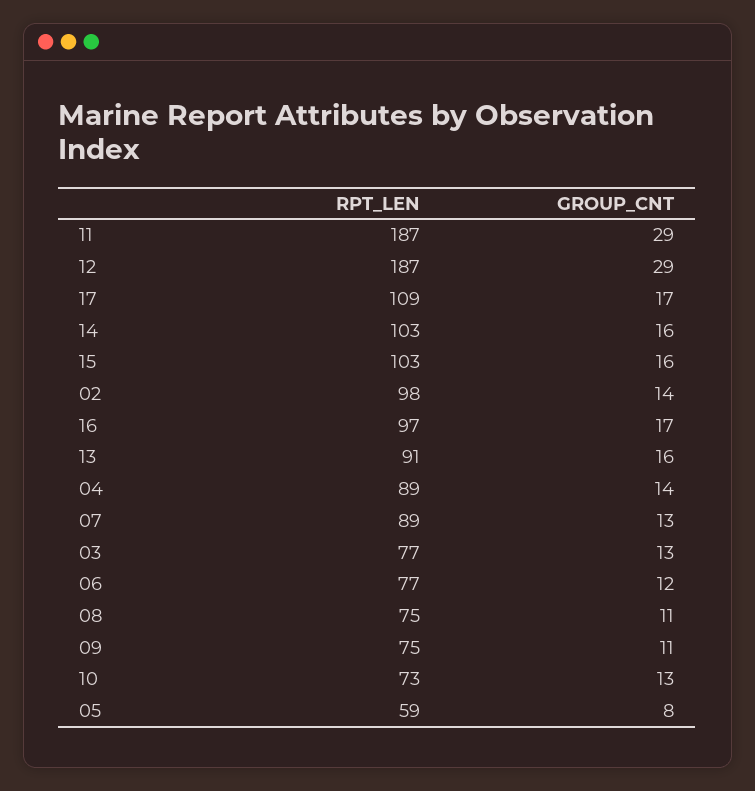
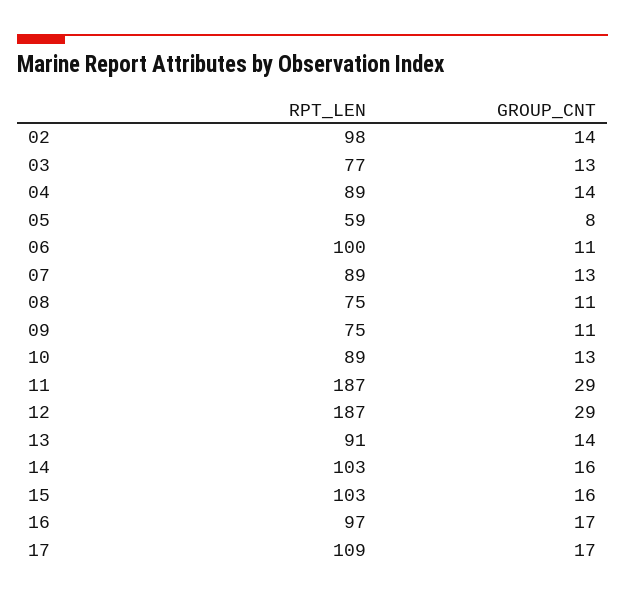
GROUP_CNT, 13: 16 -> 14
RPT_LEN, 06: 77 -> 100
GROUP_CNT, 06: 12 -> 11
RPT_LEN, 10: 73 -> 89

